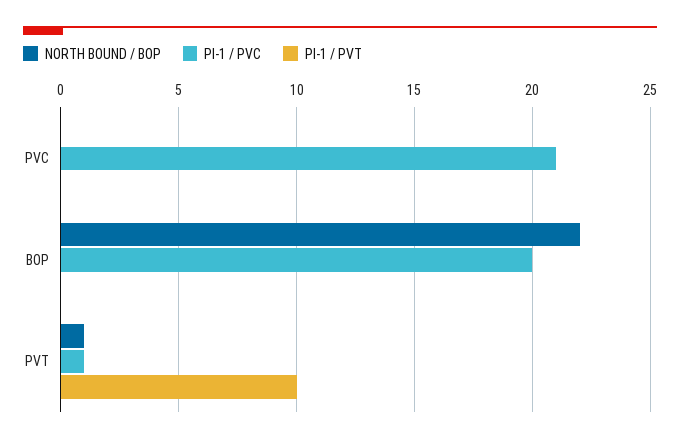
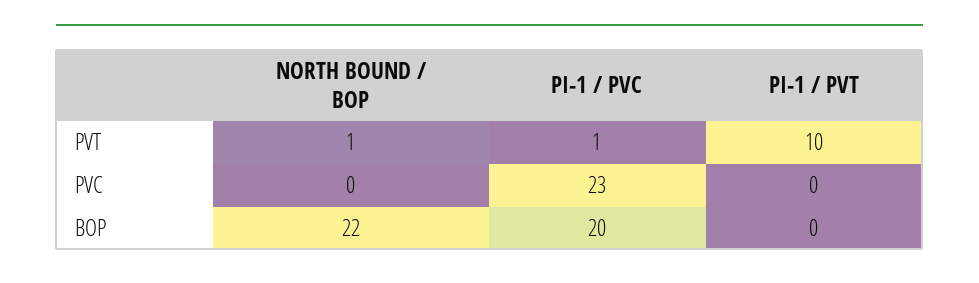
PI-1 / PVC, PVC: 21 -> 23

